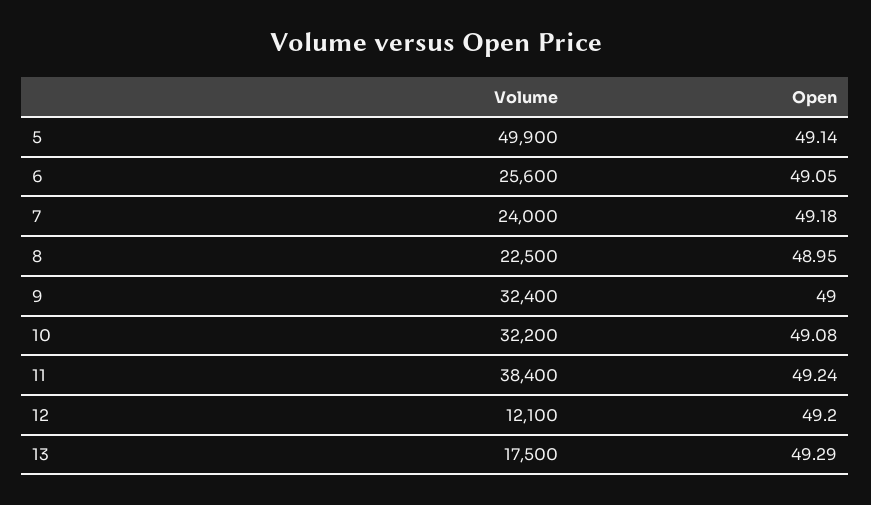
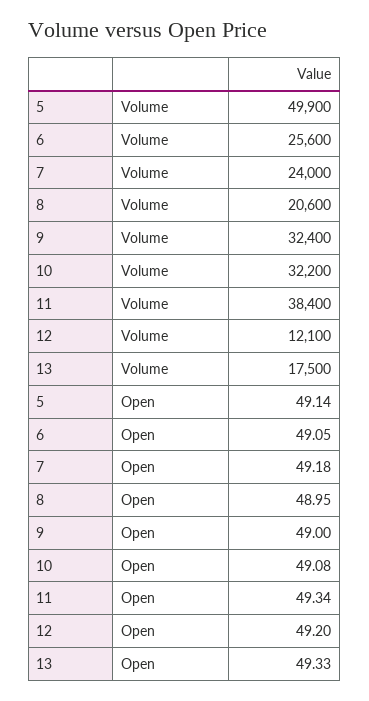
Volume, 8: 22500 -> 20600
Open, 11: 49.24 -> 49.34
Open, 13: 49.29 -> 49.33

